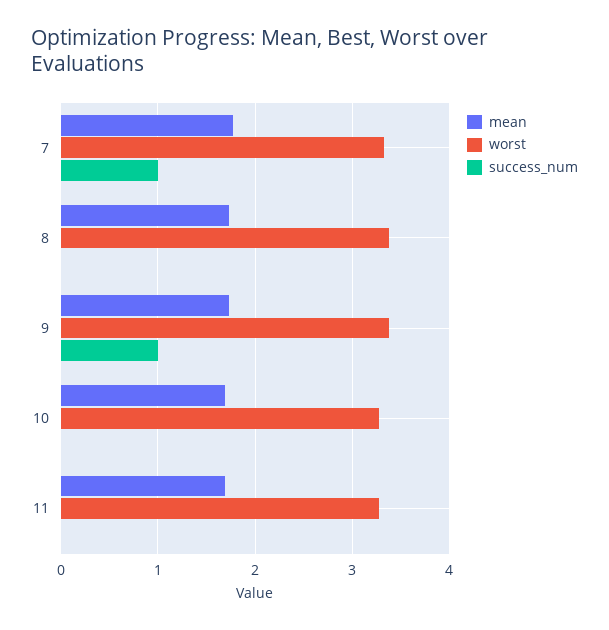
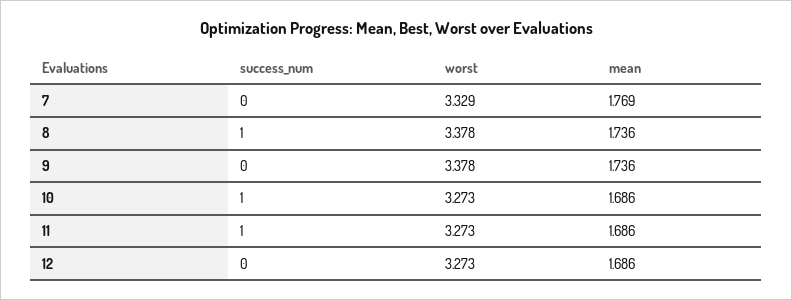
success_num, 7: 1 -> 0
success_num, 8: 0 -> 1
success_num, 9: 1 -> 0
success_num, 10: 0 -> 1
success_num, 11: 0 -> 1
success_num, 12: none -> 0
worst, 12: none -> 3.273
mean, 12: none -> 1.686

